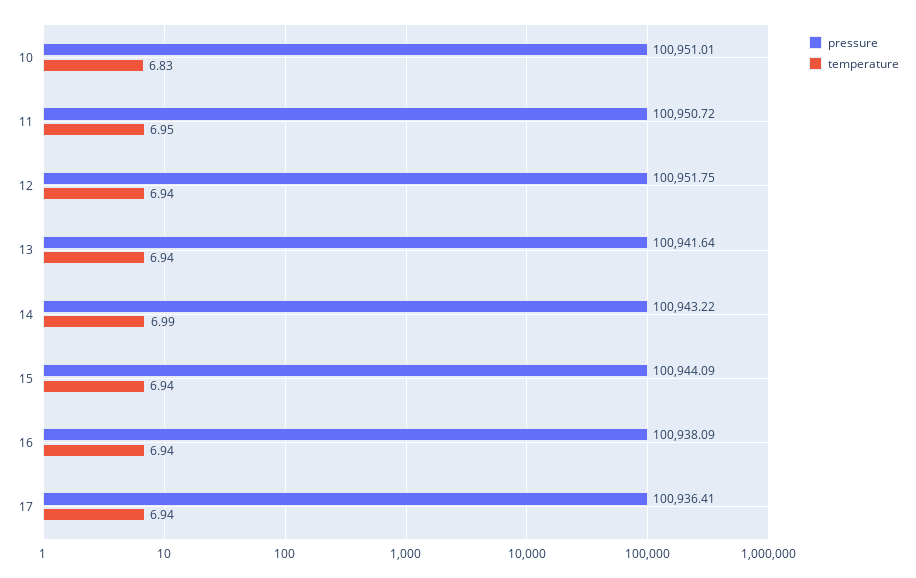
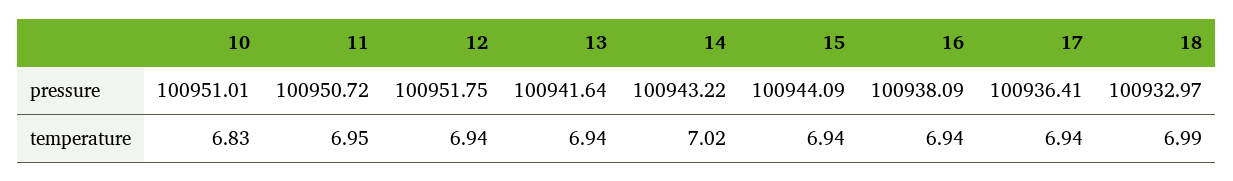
temperature, 14: 6.99 -> 7.02
pressure, 18: none -> 100932.97
temperature, 18: none -> 6.99

